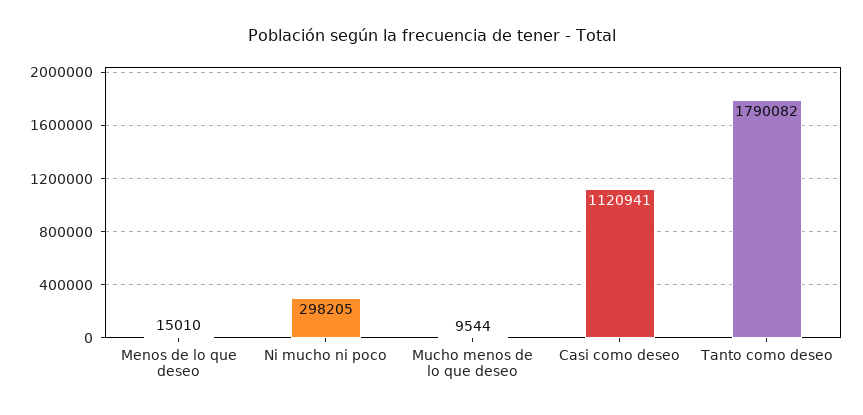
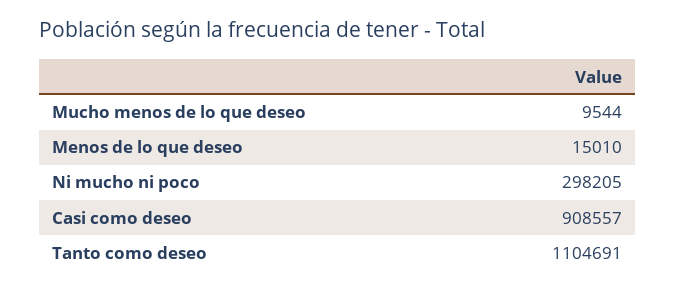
Casi como deseo: 1120941 -> 908557
Tanto como deseo: 1790082 -> 1104691

